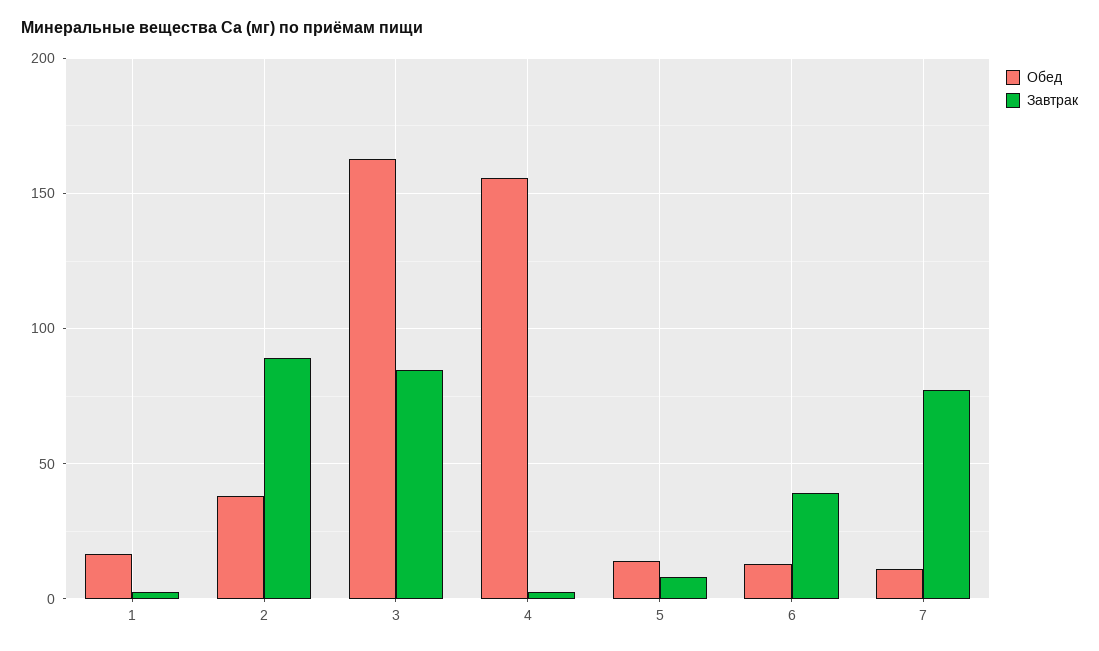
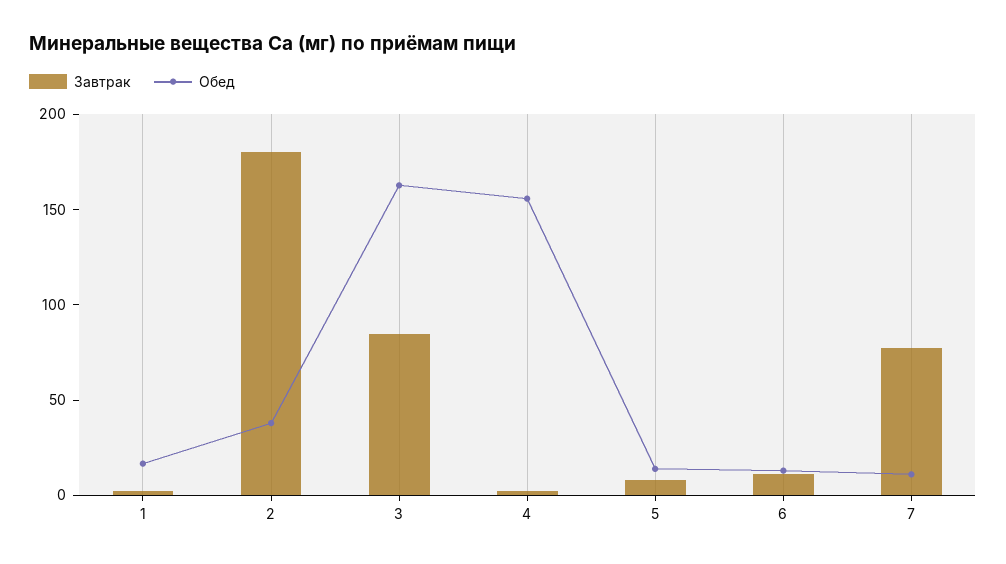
Завтрак, 2: 90 -> 180
Завтрак, 6: 40 -> 10

